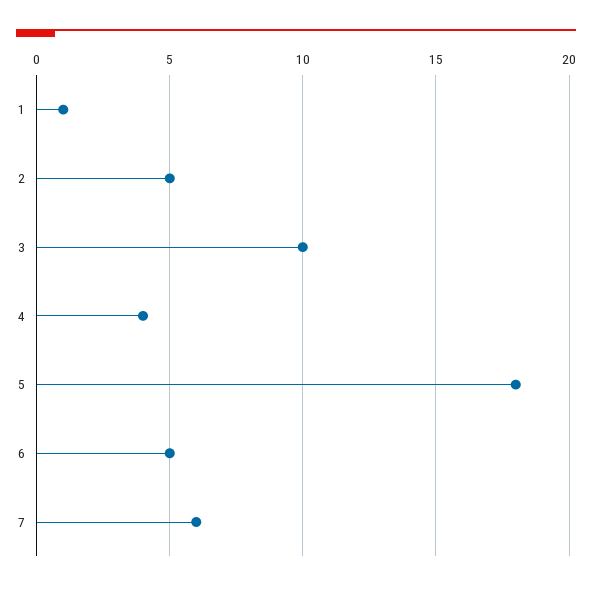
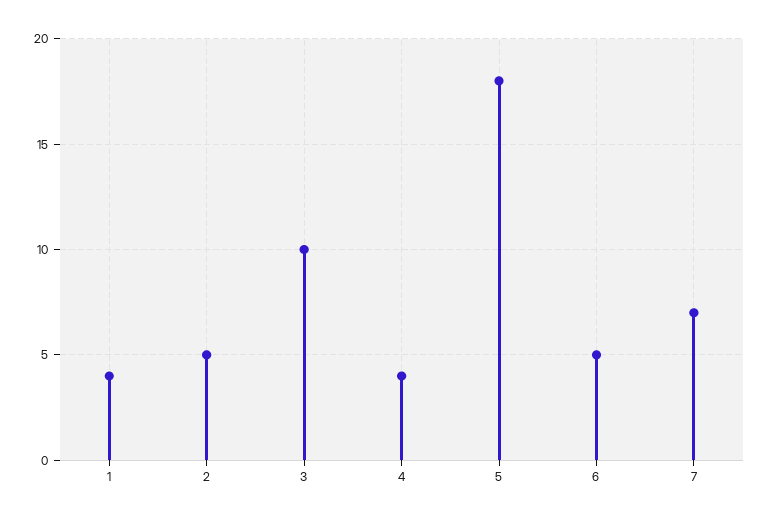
1: 1 -> 4
7: 6 -> 7

